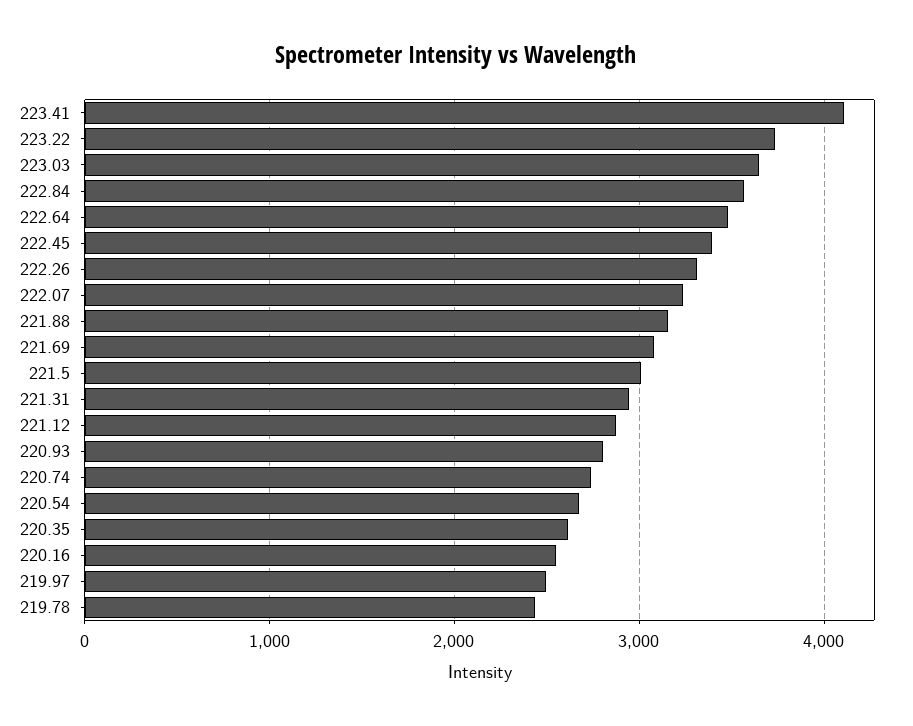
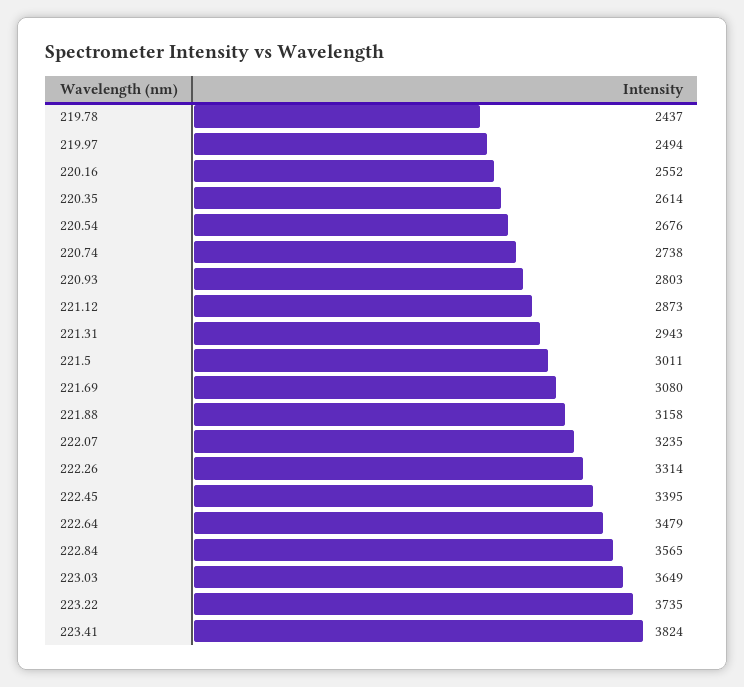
223.41: 4100 -> 3824

